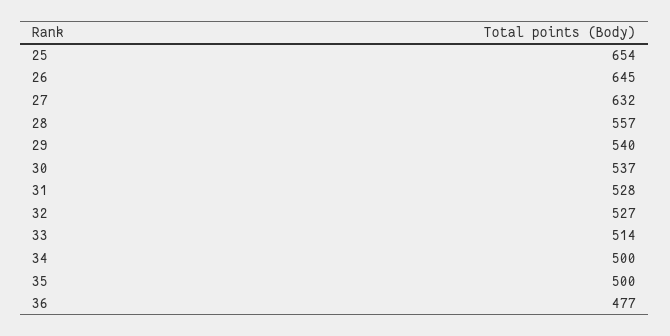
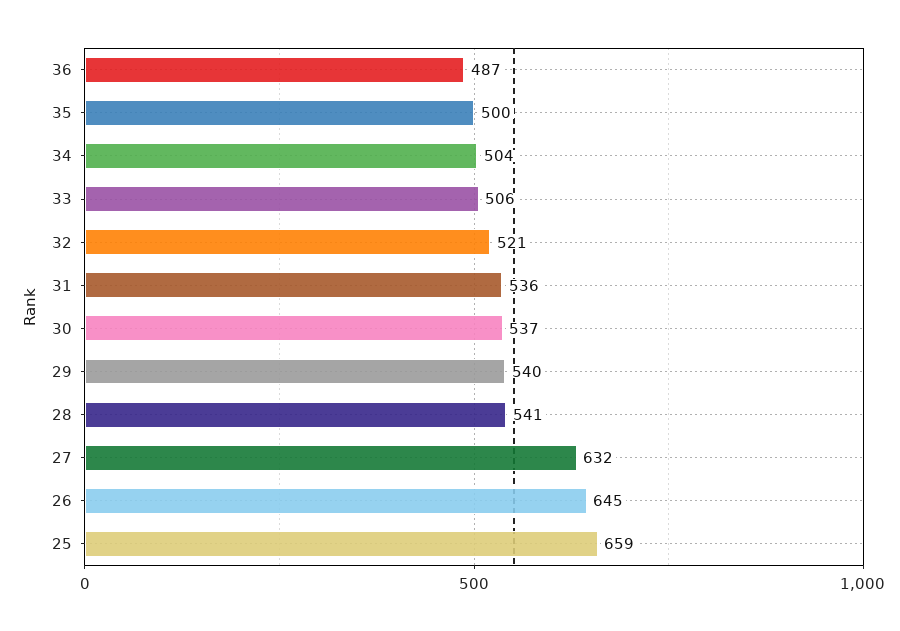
25: 654 -> 659
28: 557 -> 541
31: 528 -> 536
32: 527 -> 521
33: 514 -> 506
34: 500 -> 504
36: 477 -> 487

